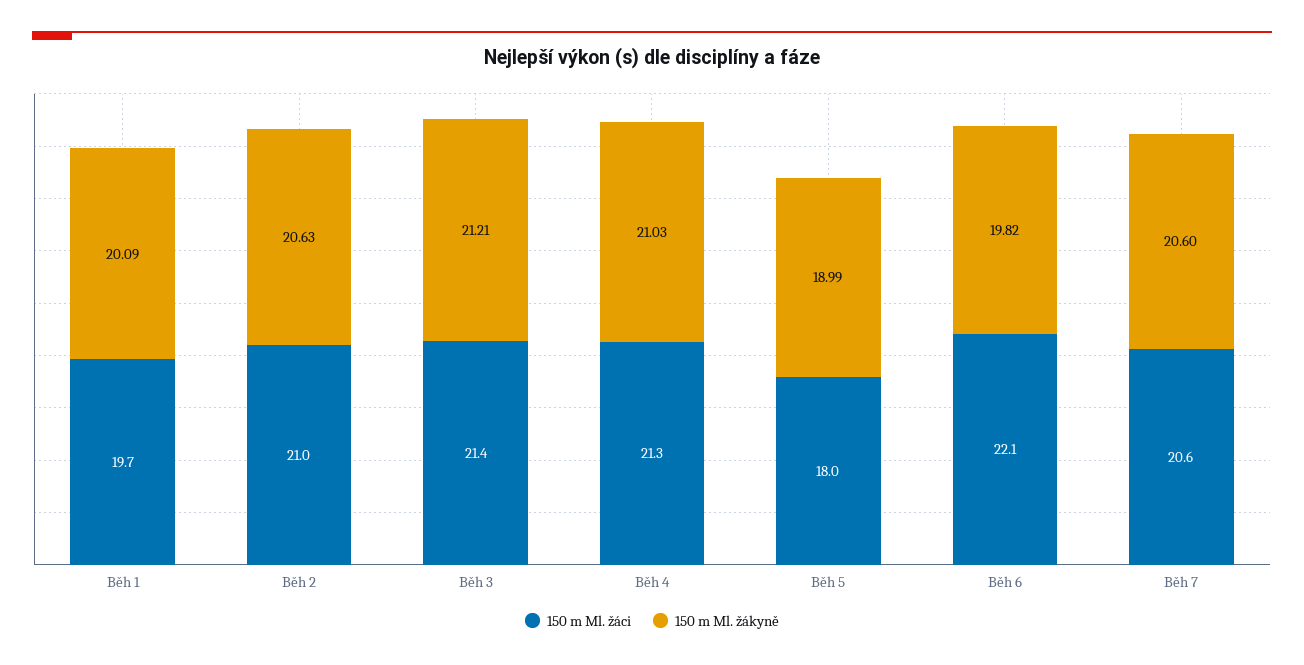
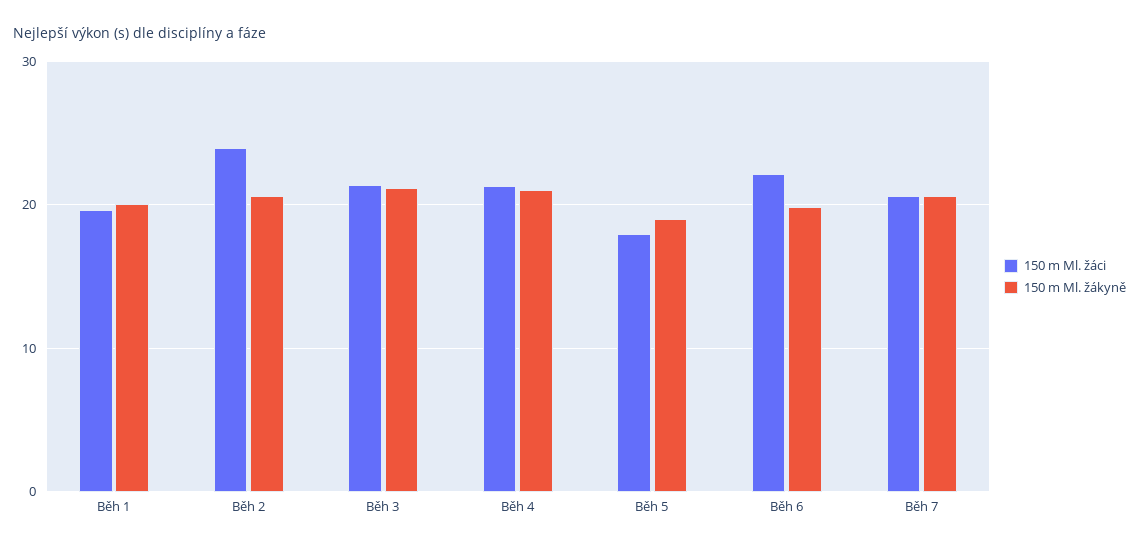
150 m Ml. žáci, Běh 2: 21 -> 24

